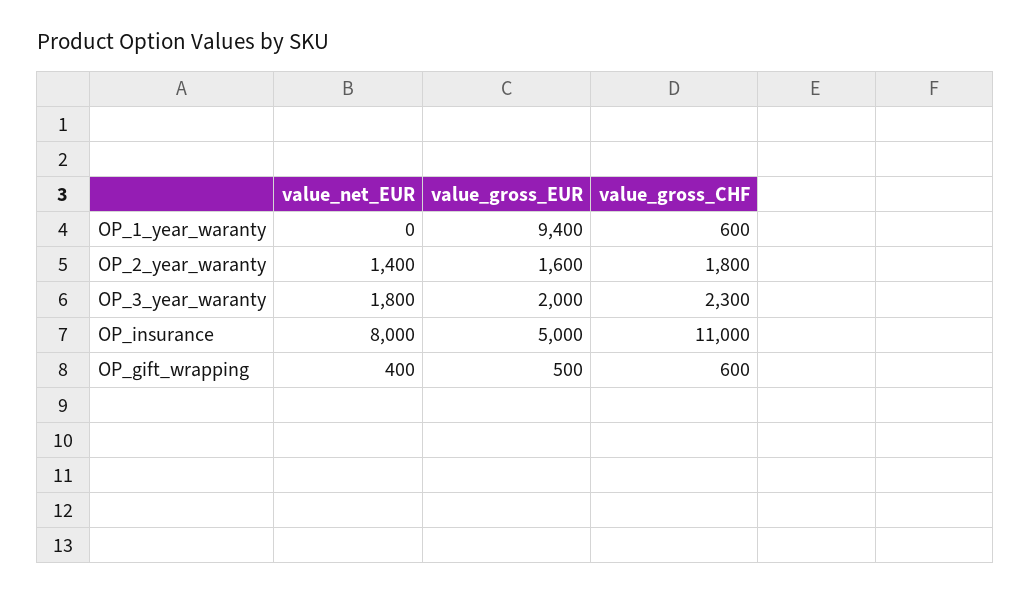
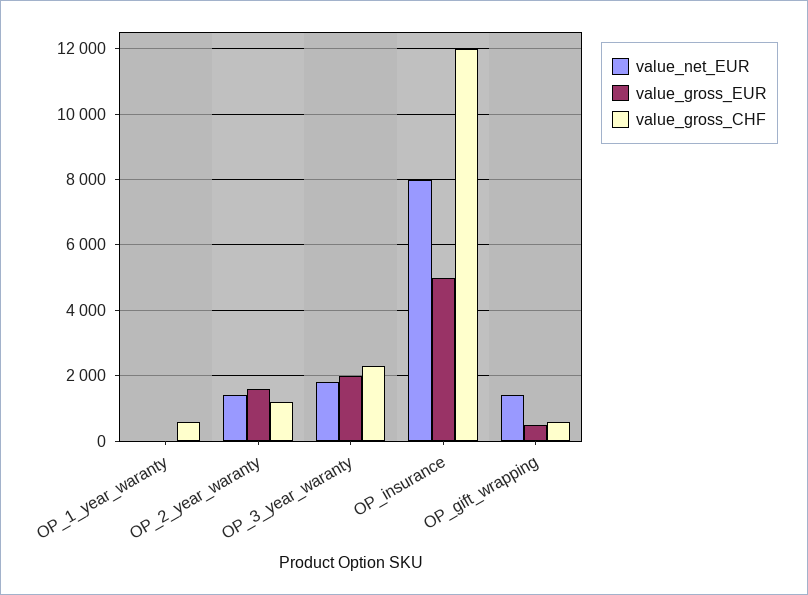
value_gross_EUR, OP_1_year_waranty: 9400 -> 0
value_gross_CHF, OP_2_year_waranty: 1800 -> 1200
value_gross_CHF, OP_insurance: 11000 -> 12000
value_net_EUR, OP_gift_wrapping: 400 -> 1400

